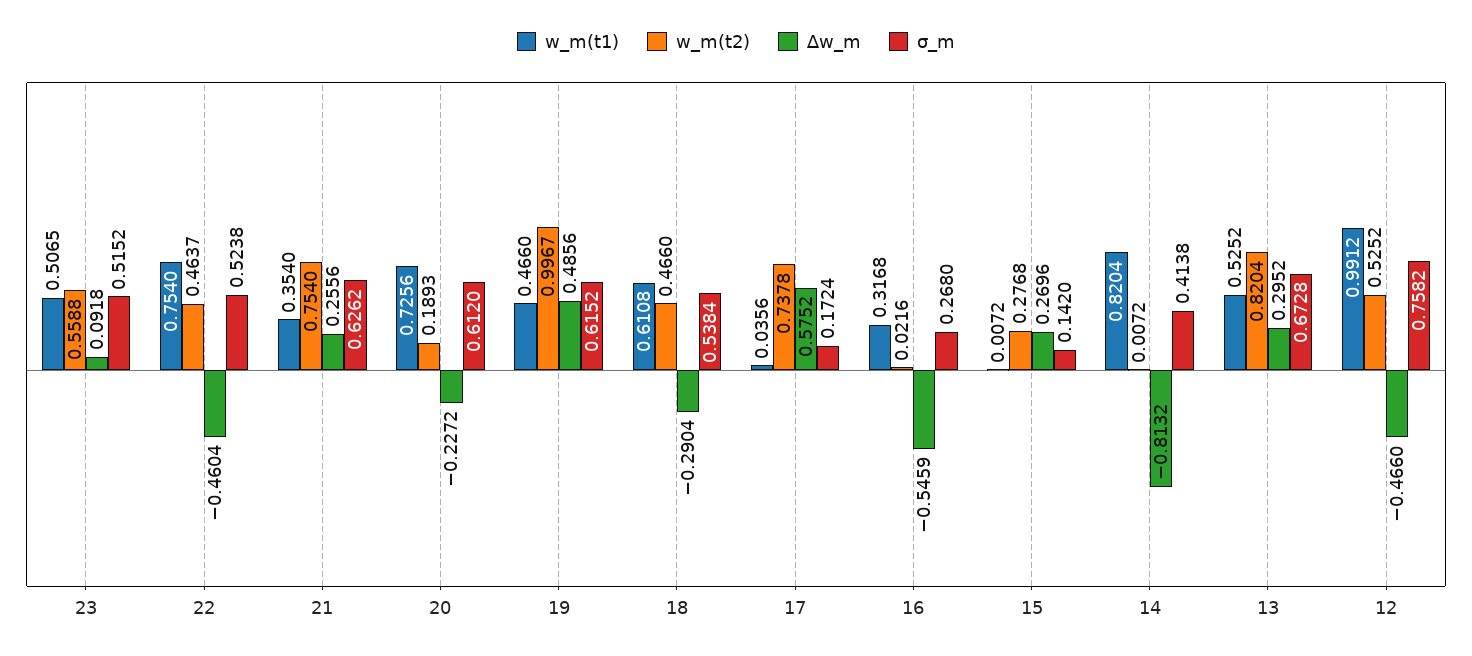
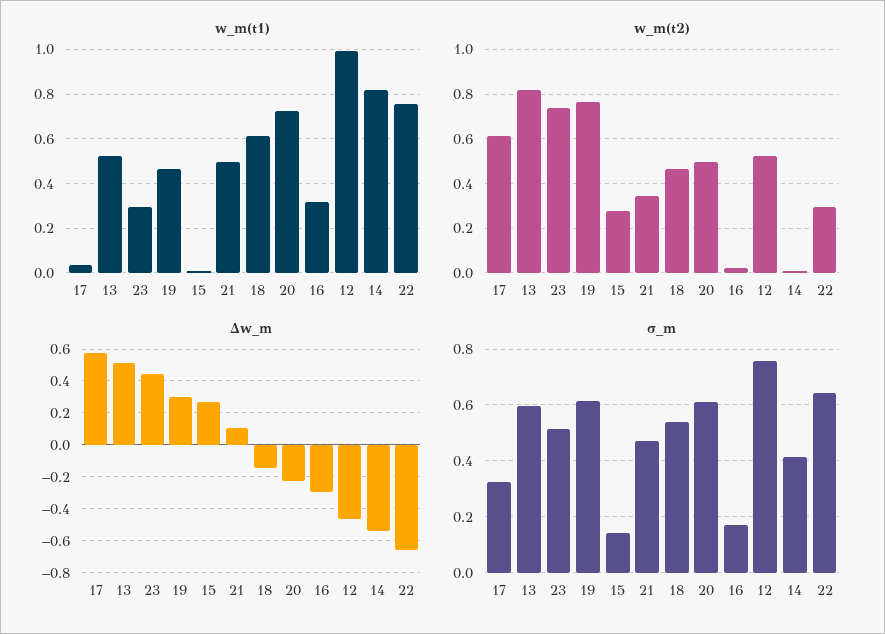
w_m(t1), 23: 0.5065 -> 0.3
w_m(t2), 23: 0.5588 -> 0.75
∆w_m, 23: 0.0918 -> 0.45
w_m(t2), 22: 0.4637 -> 0.3
∆w_m, 22: -0.4604 -> -0.65
σ_m, 22: 0.5238 -> 0.65
w_m(t1), 21: 0.354 -> 0.5
w_m(t2), 21: 0.754 -> 0.35
∆w_m, 21: 0.2556 -> 0.1
σ_m, 21: 0.6262 -> 0.475
w_m(t2), 20: 0.1893 -> 0.5
w_m(t2), 19: 0.9967 -> 0.75
∆w_m, 19: 0.4856 -> 0.3
∆w_m, 18: -0.2904 -> -0.15
w_m(t2), 17: 0.7378 -> 0.6
σ_m, 17: 0.1724 -> 0.325
∆w_m, 16: -0.5459 -> -0.3
σ_m, 16: 0.268 -> 0.175
∆w_m, 14: -0.8132 -> -0.55
∆w_m, 13: 0.2952 -> 0.5
σ_m, 13: 0.6728 -> 0.6

